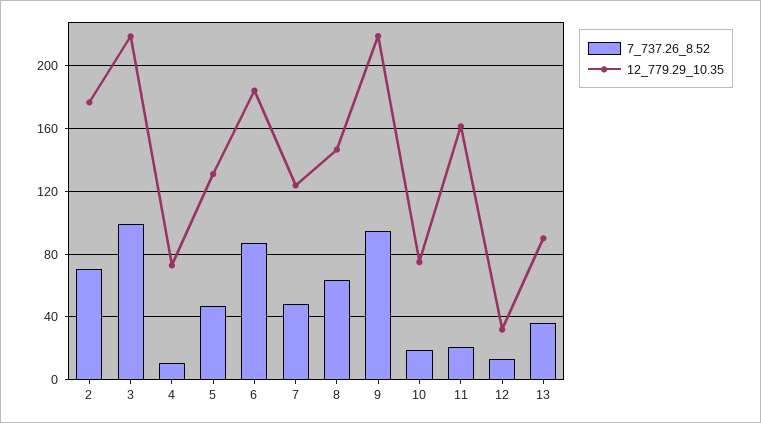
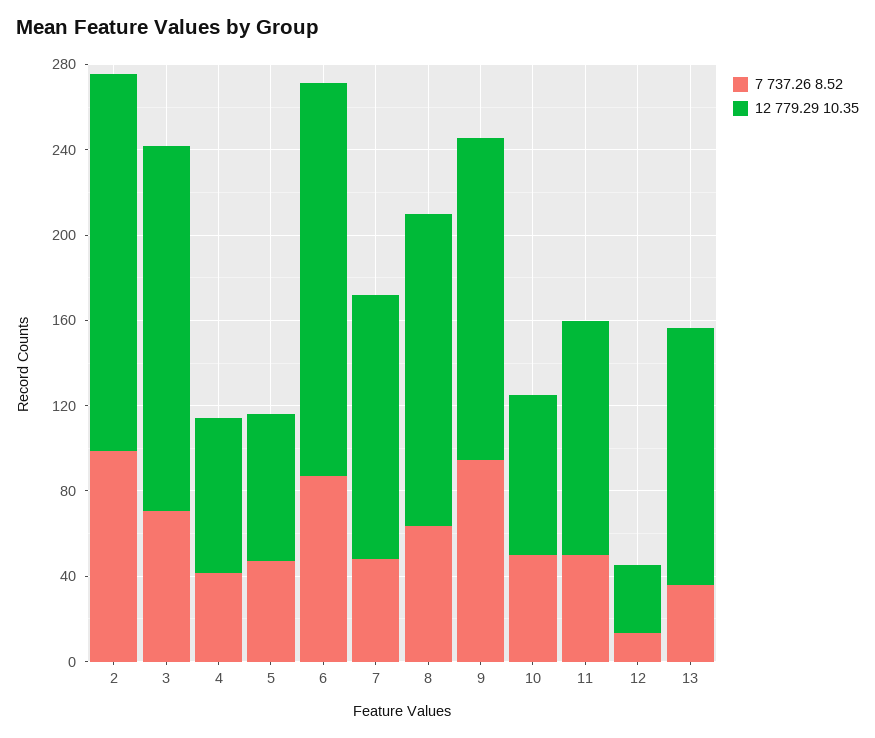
7_737.26_8.52, 2: 70 -> 100
7_737.26_8.52, 3: 100 -> 70
12_779.29_10.35, 3: 220 -> 170
7_737.26_8.52, 4: 10 -> 40
12_779.29_10.35, 5: 130 -> 70
12_779.29_10.35, 9: 220 -> 150
7_737.26_8.52, 10: 20 -> 50
7_737.26_8.52, 11: 20 -> 50
12_779.29_10.35, 11: 160 -> 110
12_779.29_10.35, 13: 90 -> 120

